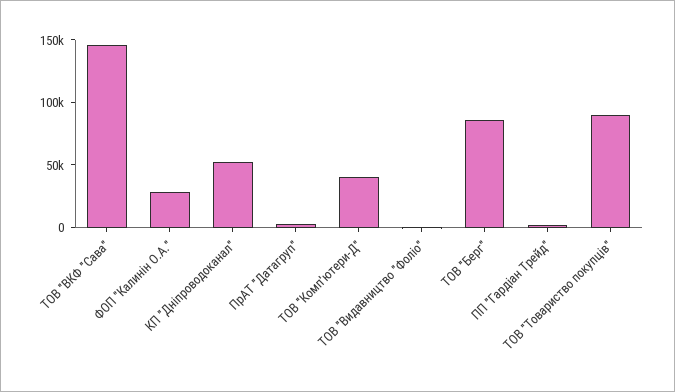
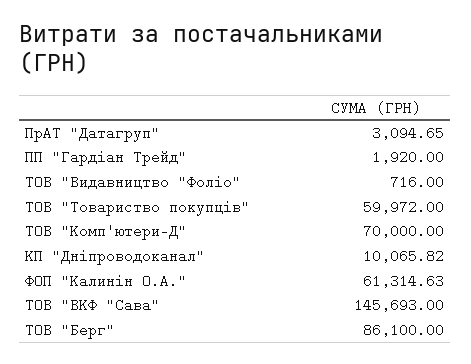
ФОП "Калинін О.А.": 30000 -> 61314.63
КП "Дніпроводоканал": 50000 -> 10065.82
ТОВ "Комп'ютери-Д": 40000 -> 70000
ТОВ "Товариство покупців": 90000 -> 59972

